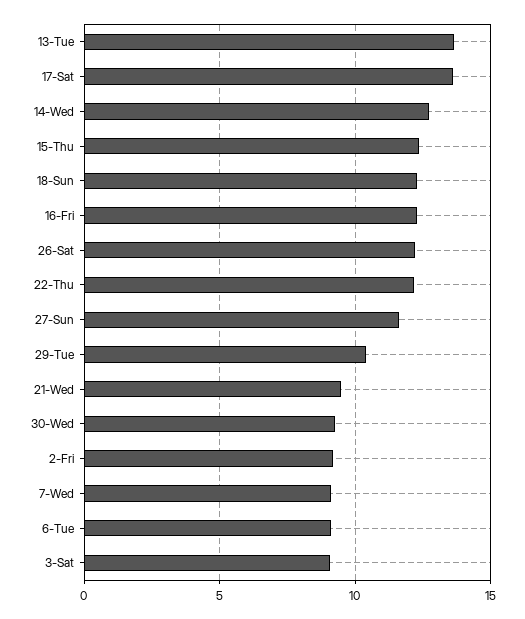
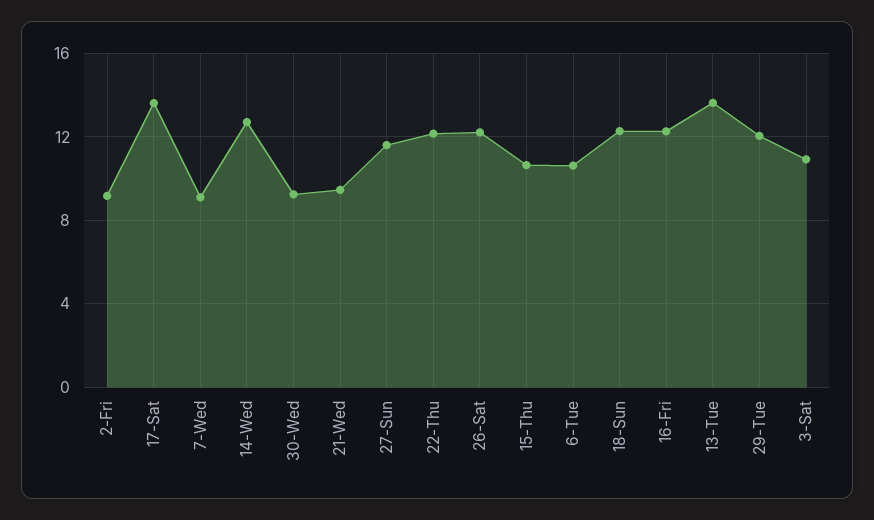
15-Thu: 12.5 -> 10.5
29-Tue: 10.5 -> 12
6-Tue: 9 -> 10.5
3-Sat: 9 -> 11

